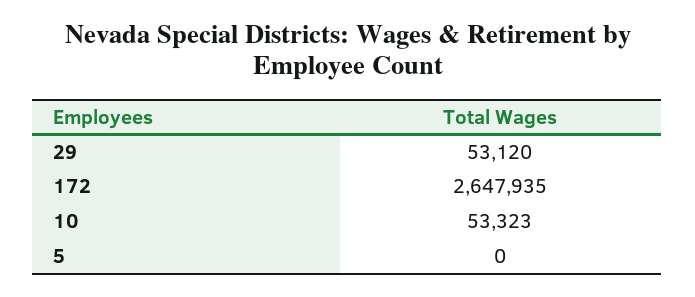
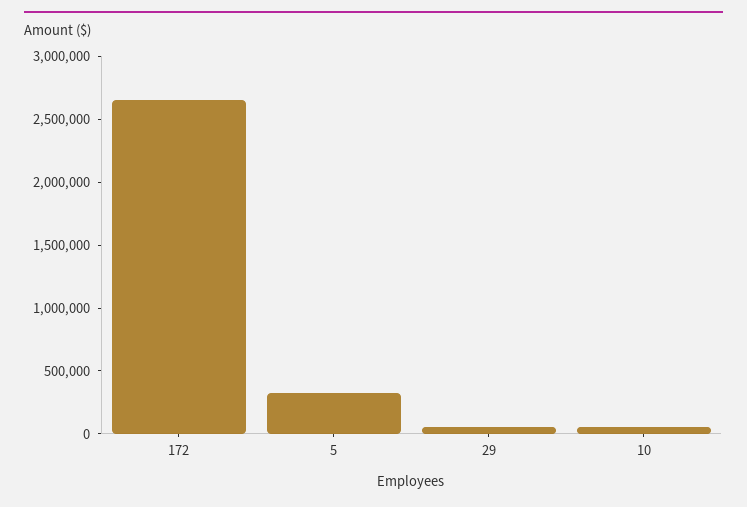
5: 0 -> 300000

